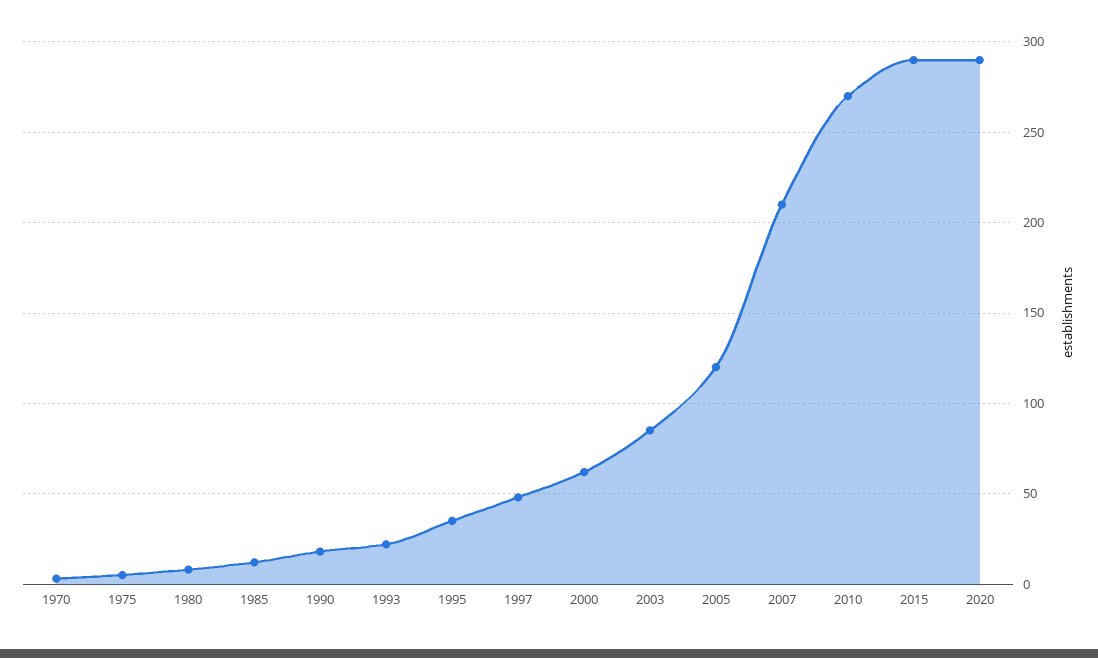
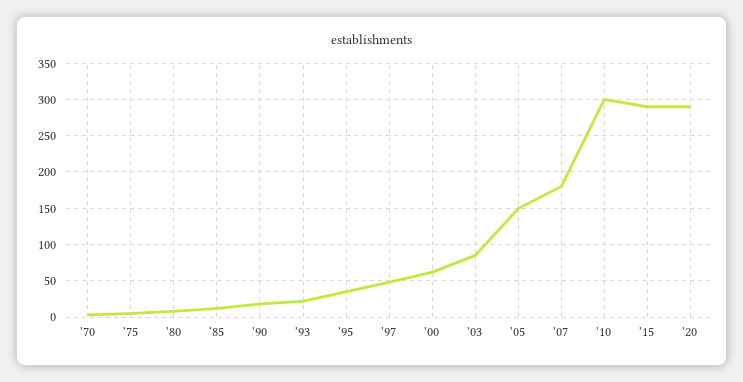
2005: 120 -> 150
2007: 210 -> 180
2010: 270 -> 300

